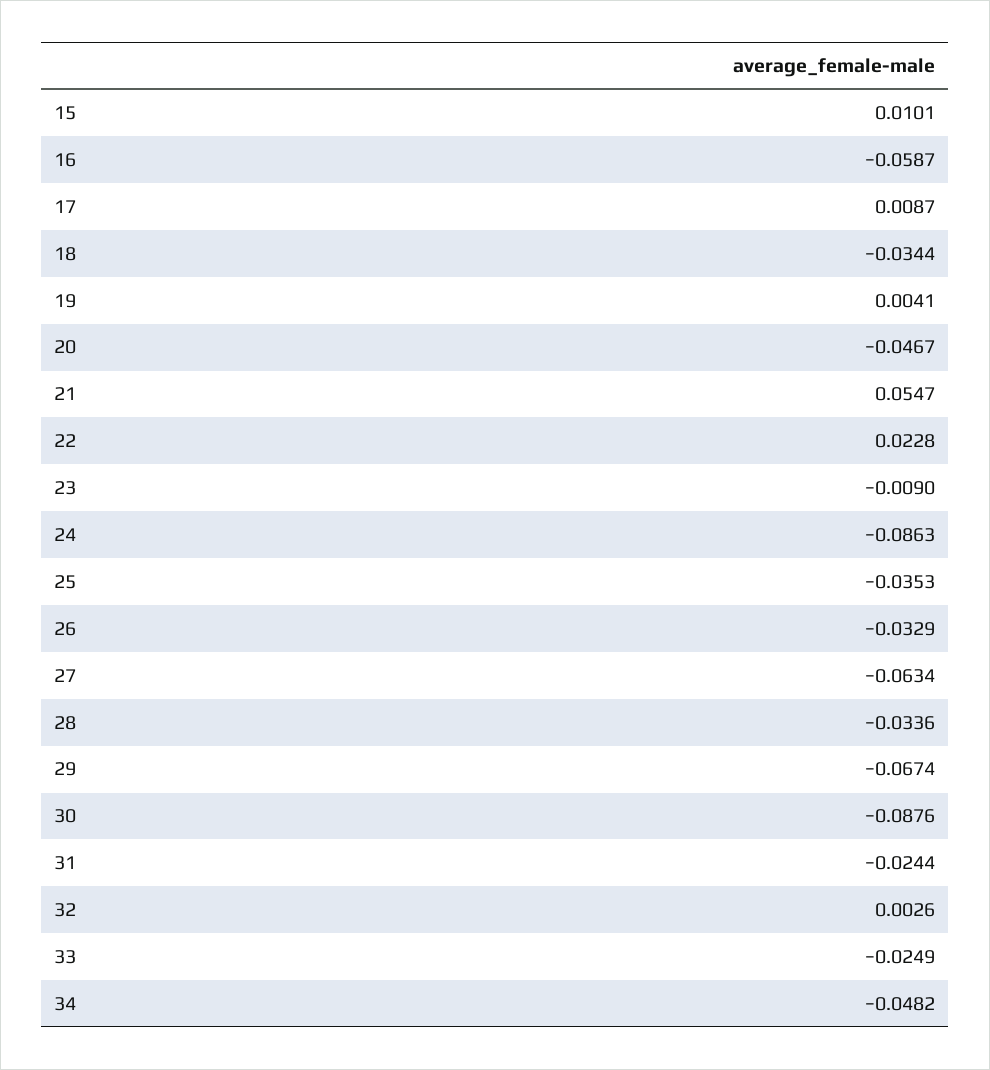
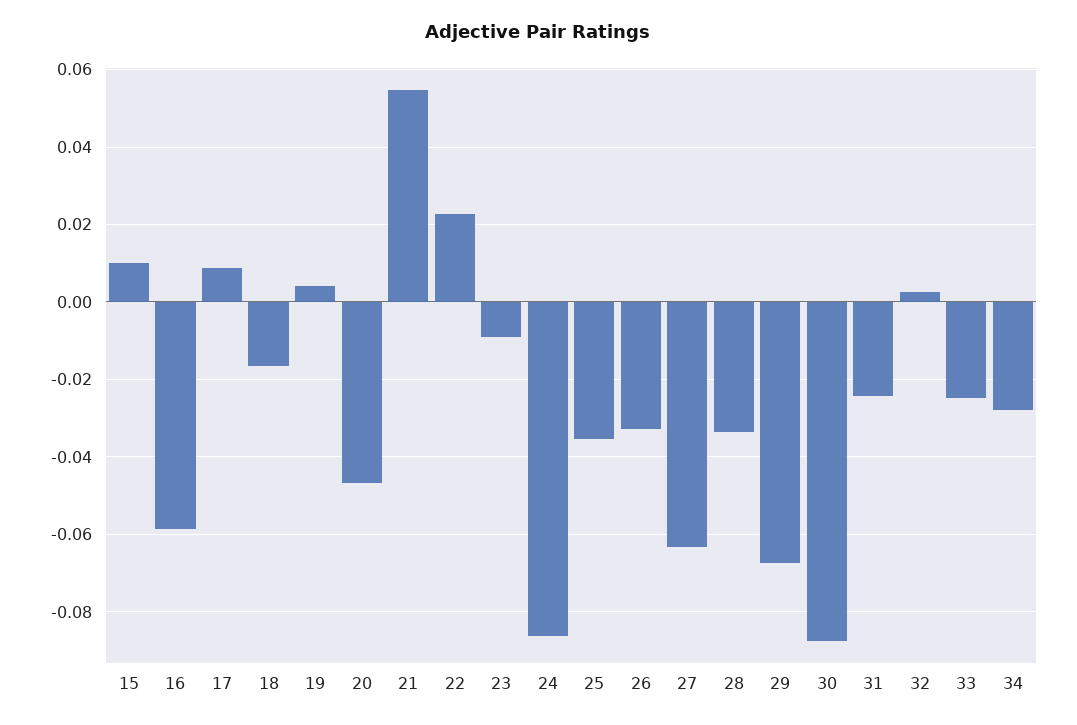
18: -0.0344 -> -0.016
34: -0.0482 -> -0.028

